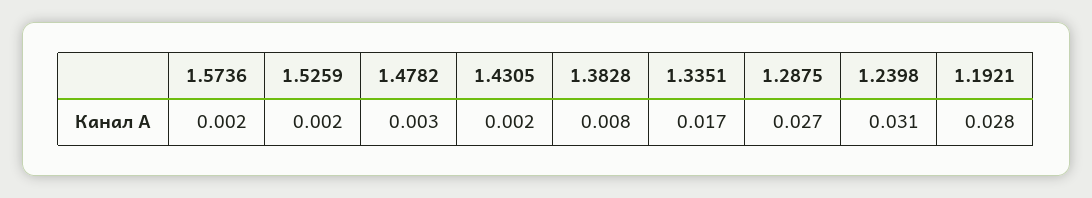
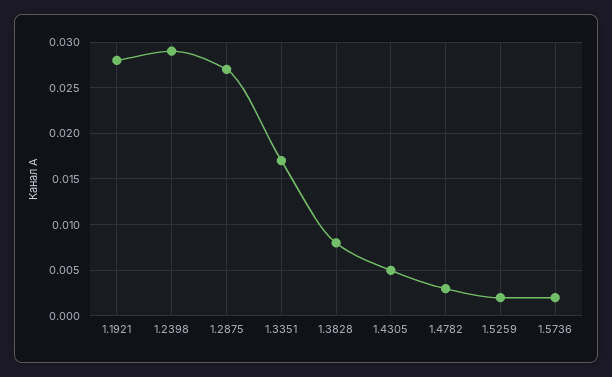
1.4305: 0.002 -> 0.005
1.2398: 0.031 -> 0.029

